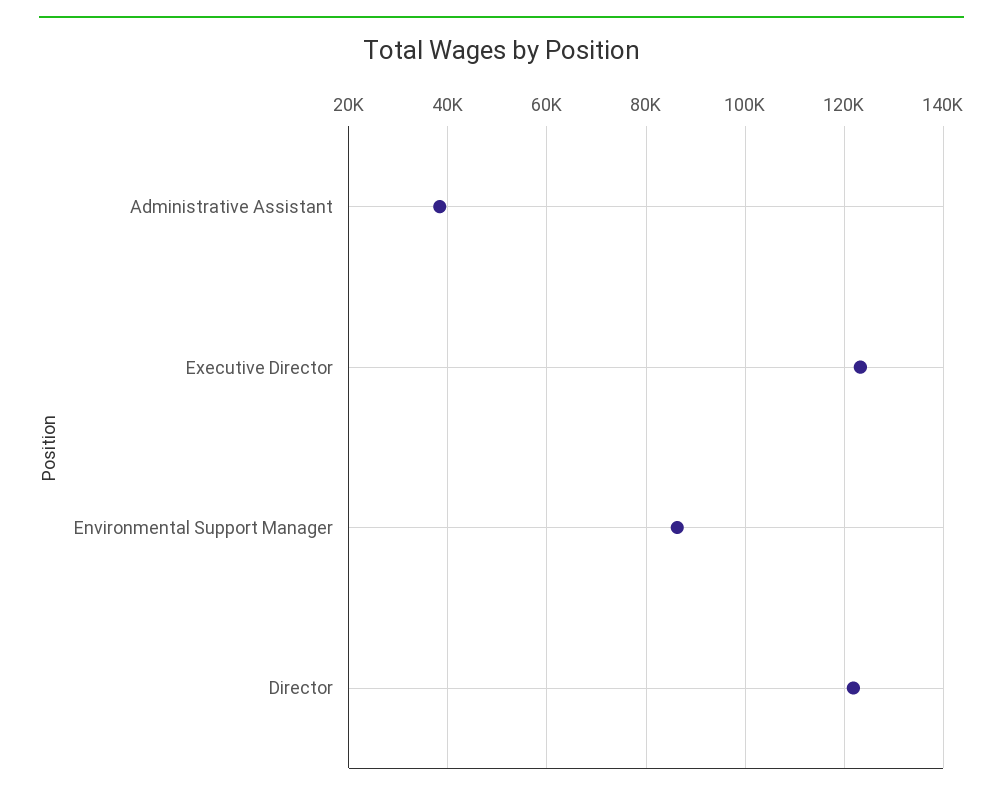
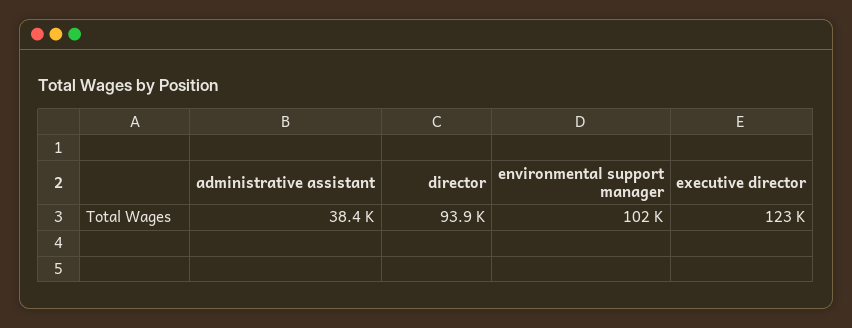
Environmental Support Manager: 86000 -> 102000
Director: 122000 -> 93900

